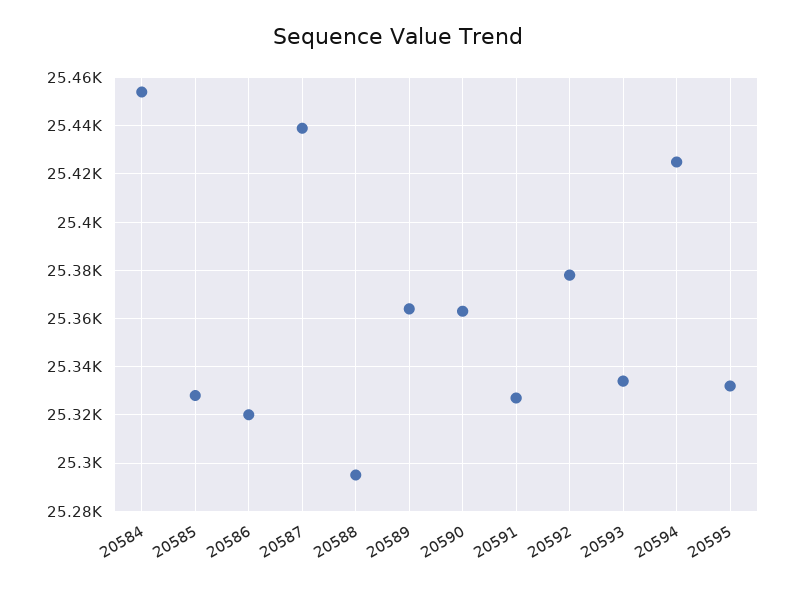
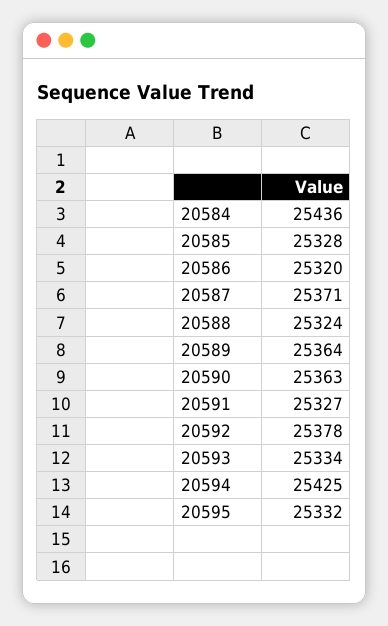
20584: 25455 -> 25436
20587: 25440 -> 25371
20588: 25295 -> 25324

